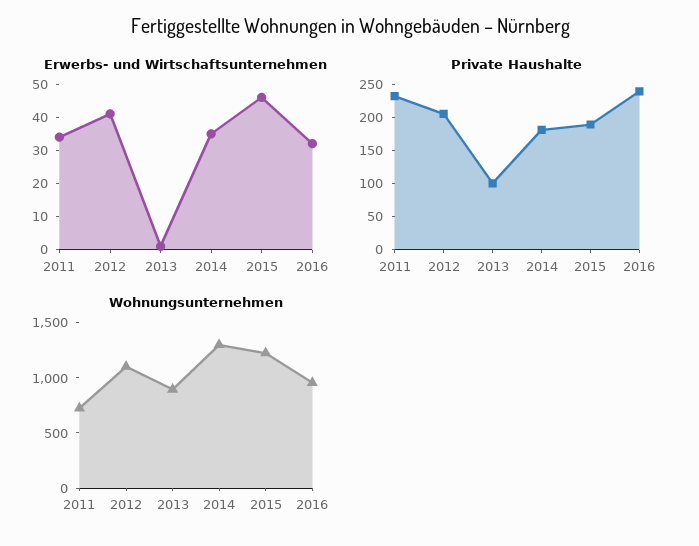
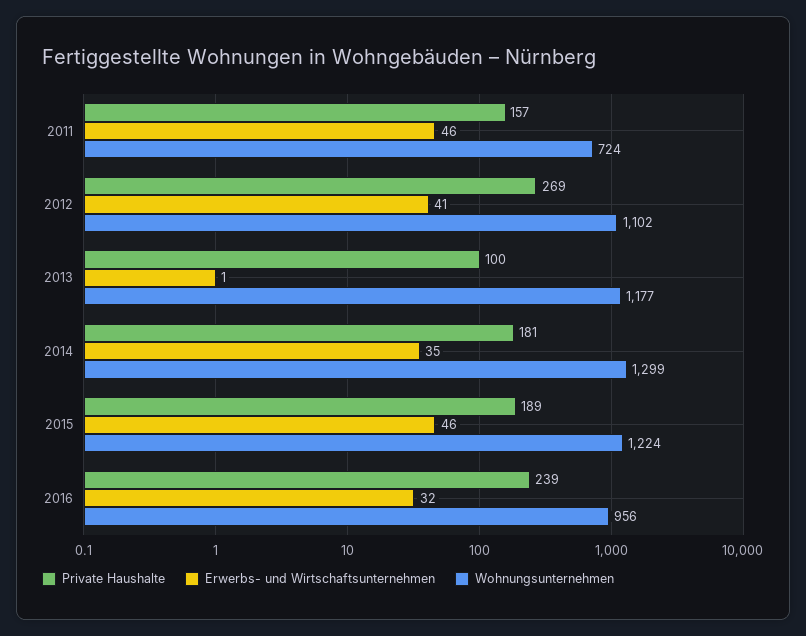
Erwerbs- und Wirtschaftsunternehmen, 2011: 35 -> 46
Private Haushalte, 2011: 225 -> 157
Private Haushalte, 2012: 200 -> 269
Wohnungsunternehmen, 2013: 900 -> 1177

